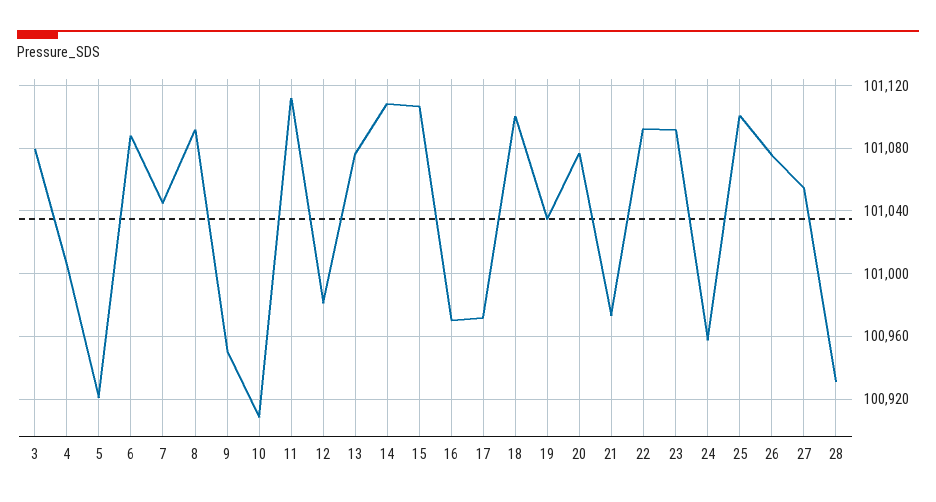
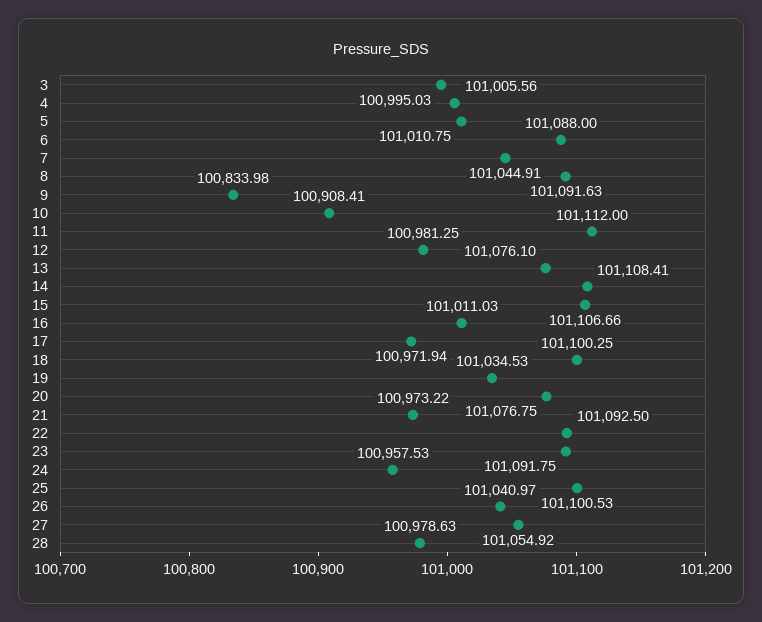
3: 101080 -> 100995.03
5: 100920 -> 101010.75
9: 100950 -> 100833.98
16: 100970 -> 101011.03
26: 101075 -> 101040.97
28: 100930 -> 100978.63

